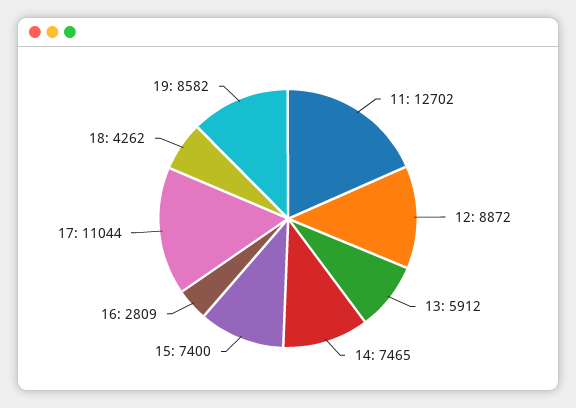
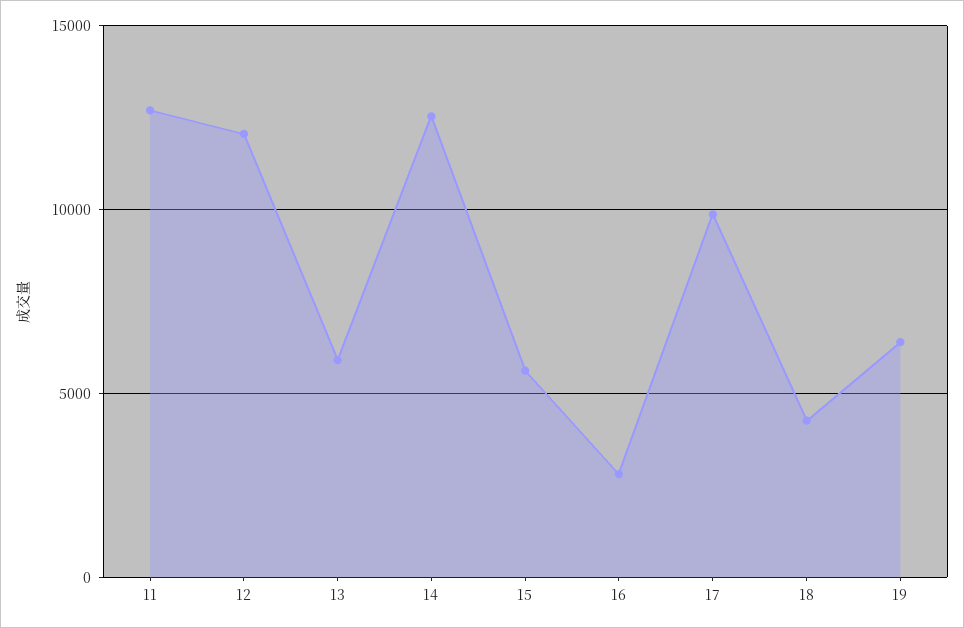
12: 8872 -> 12000
14: 7465 -> 12500
15: 7400 -> 5500
17: 11044 -> 10000
19: 8582 -> 6500

